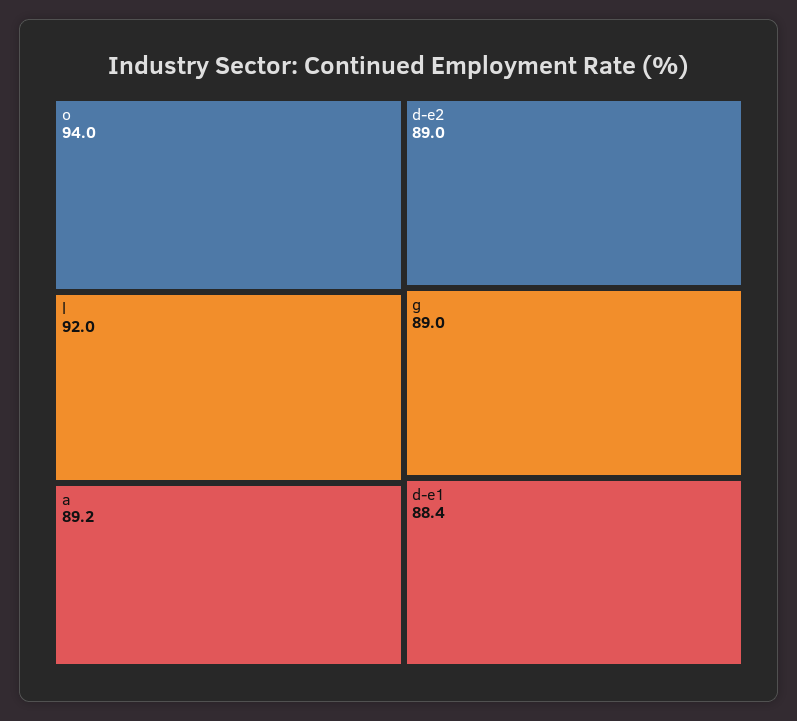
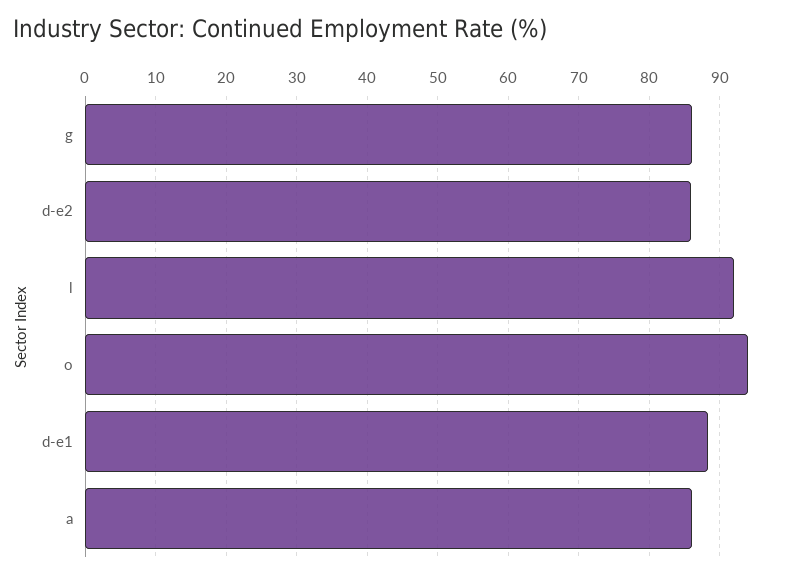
a: 89.2 -> 86
d-e2: 89 -> 86
g: 89 -> 86

